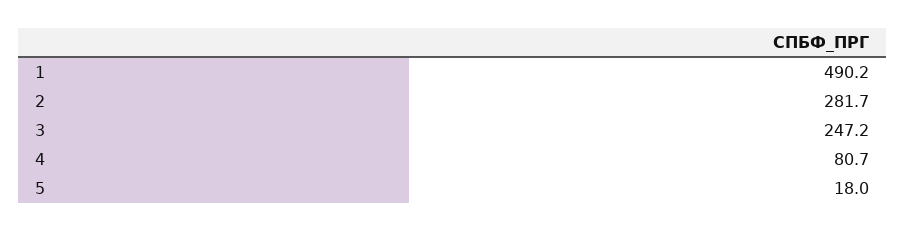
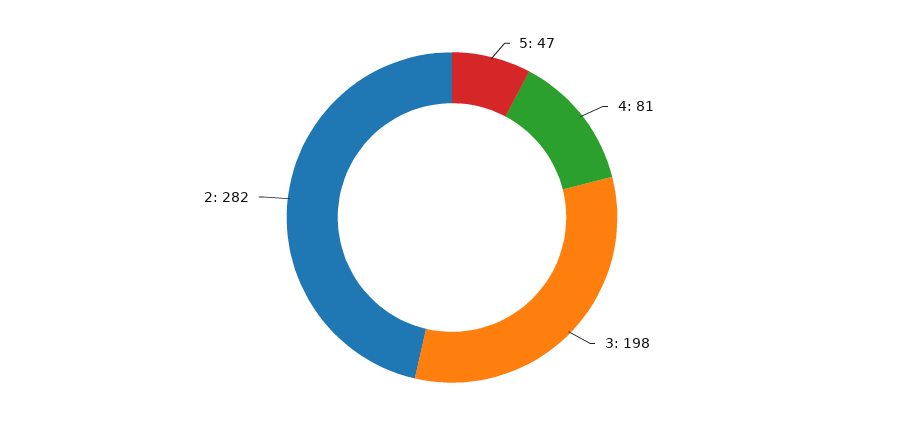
1: 490.2 -> none
3: 247.2 -> 198
5: 18 -> 47

